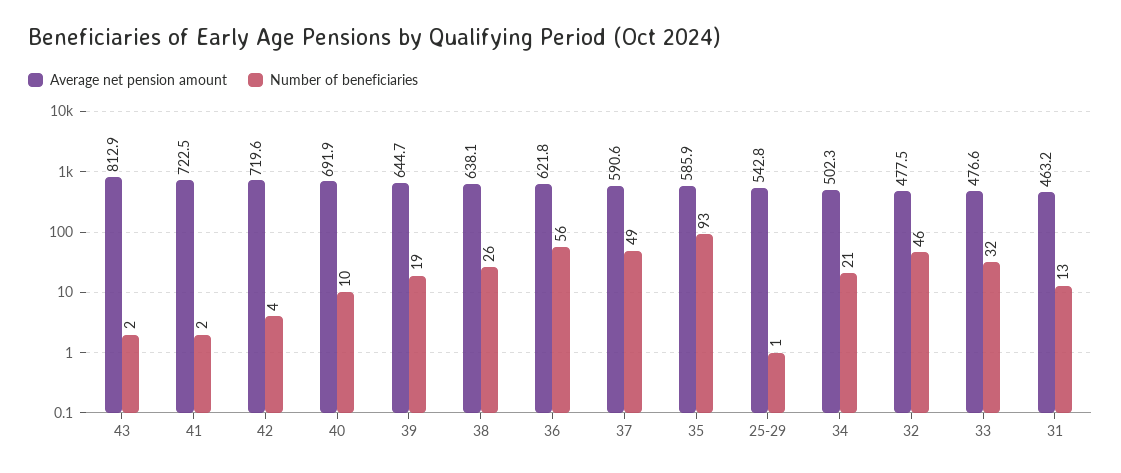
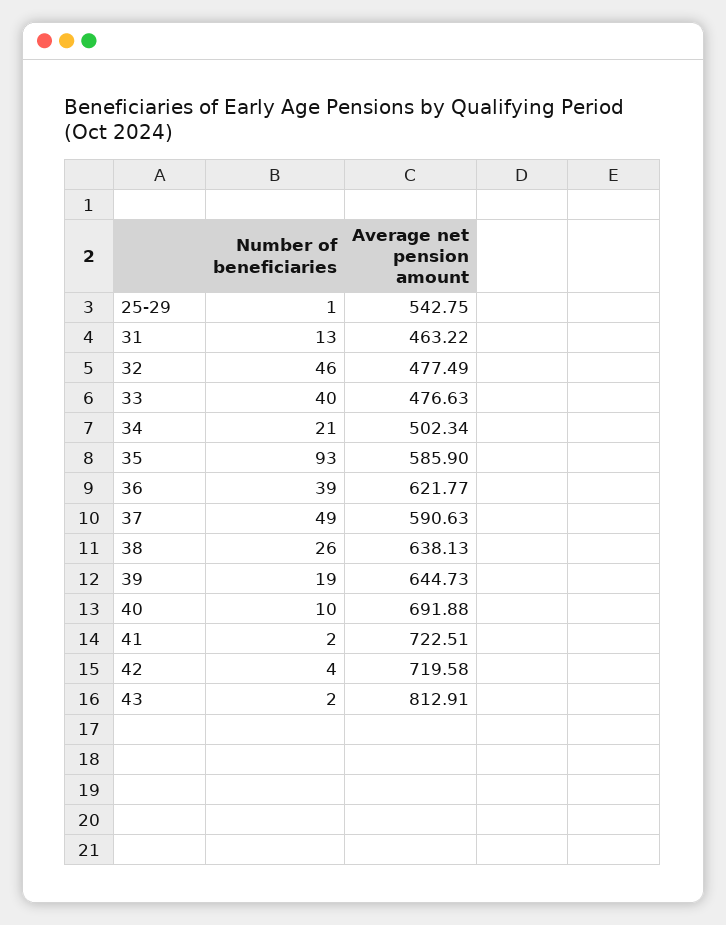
Number of beneficiaries, 36: 56 -> 39
Number of beneficiaries, 33: 32 -> 40

